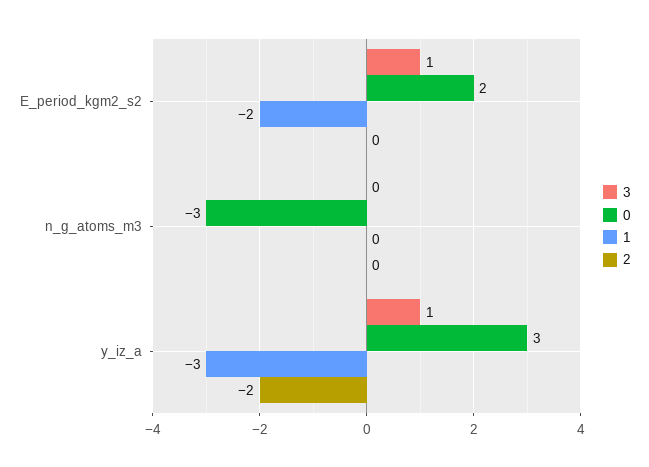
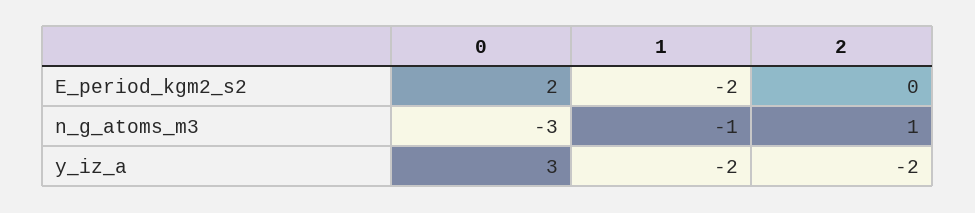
3, E_period_kgm2_s2: 1 -> none
3, n_g_atoms_m3: 0 -> none
1, n_g_atoms_m3: 0 -> -1
2, n_g_atoms_m3: 0 -> 1
3, y_iz_a: 1 -> none
1, y_iz_a: -3 -> -2

